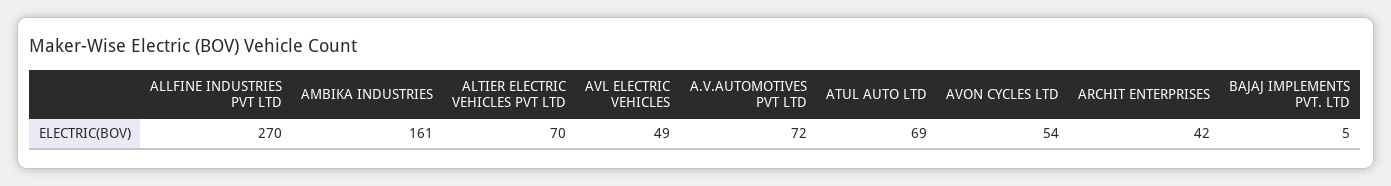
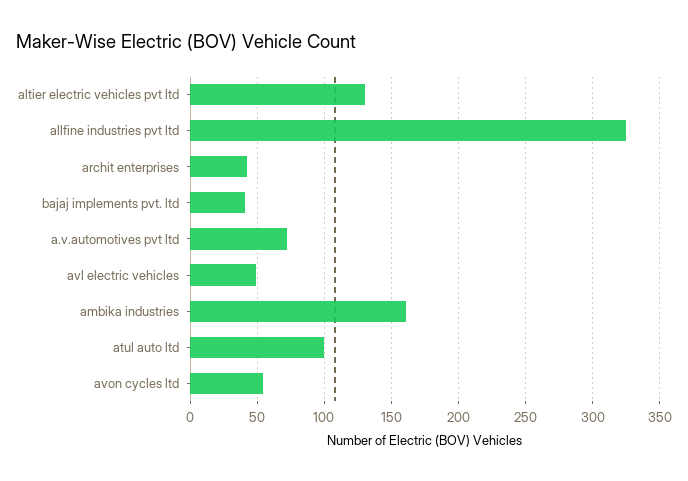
ALLFINE INDUSTRIES PVT LTD: 270 -> 325
ALTIER ELECTRIC VEHICLES PVT LTD: 70 -> 130
ATUL AUTO LTD: 69 -> 100
BAJAJ IMPLEMENTS PVT. LTD: 5 -> 40

